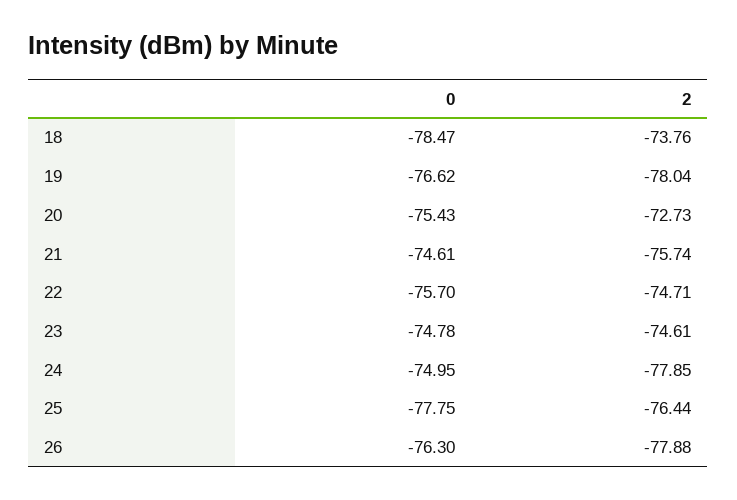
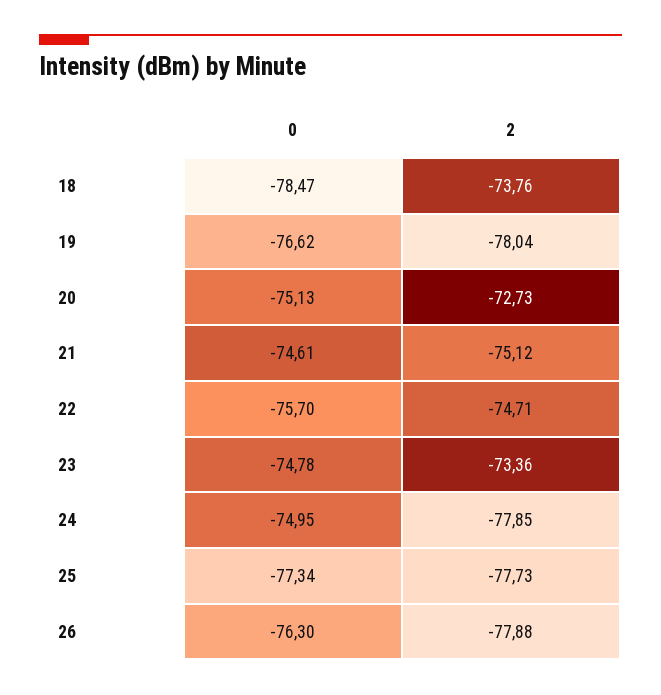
0, 20: -75.43 -> -75.13
2, 21: -75.74 -> -75.12
2, 23: -74.61 -> -73.36
0, 25: -77.75 -> -77.34
2, 25: -76.44 -> -77.73

